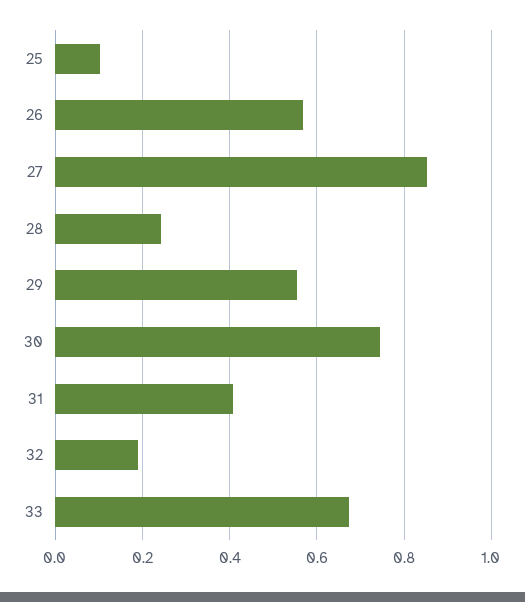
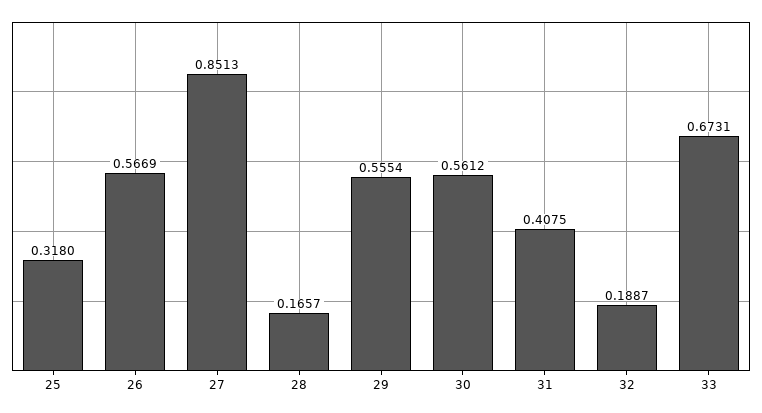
25: 0.1 -> 0.318
28: 0.24 -> 0.1657
30: 0.74 -> 0.5612

